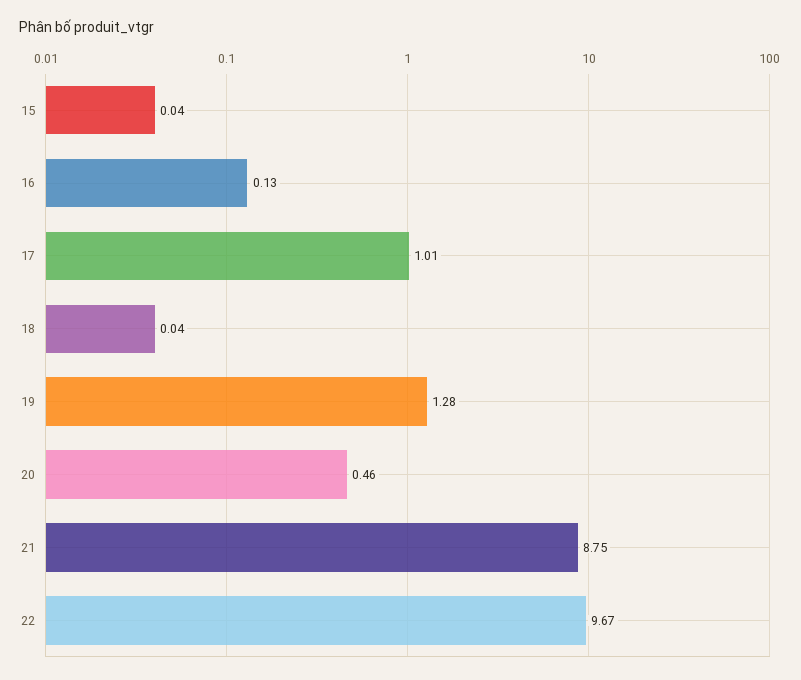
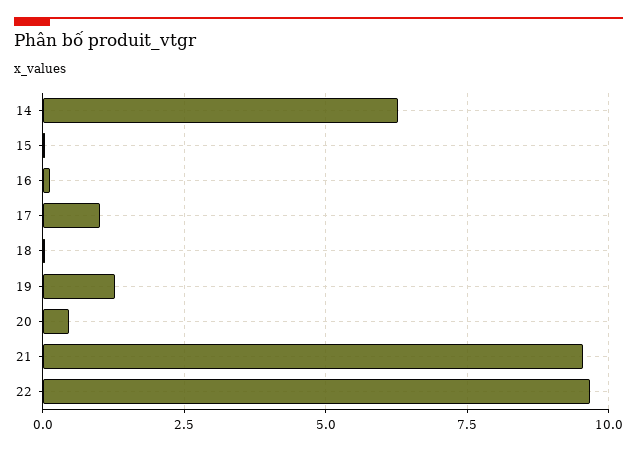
21: 8.75 -> 9.5
14: none -> 6.25

